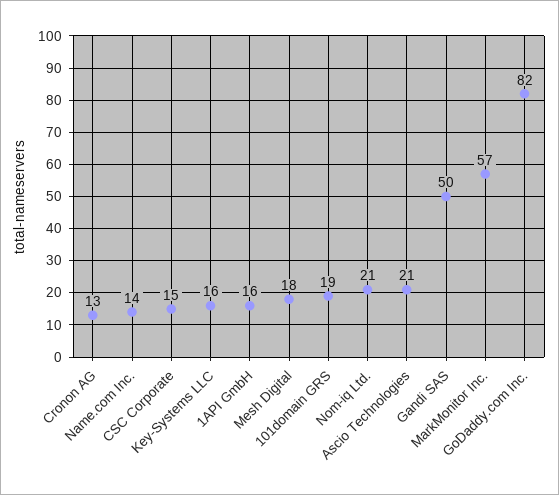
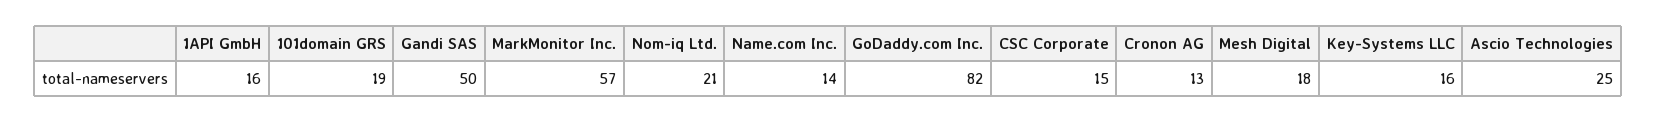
Ascio Technologies: 21 -> 25

